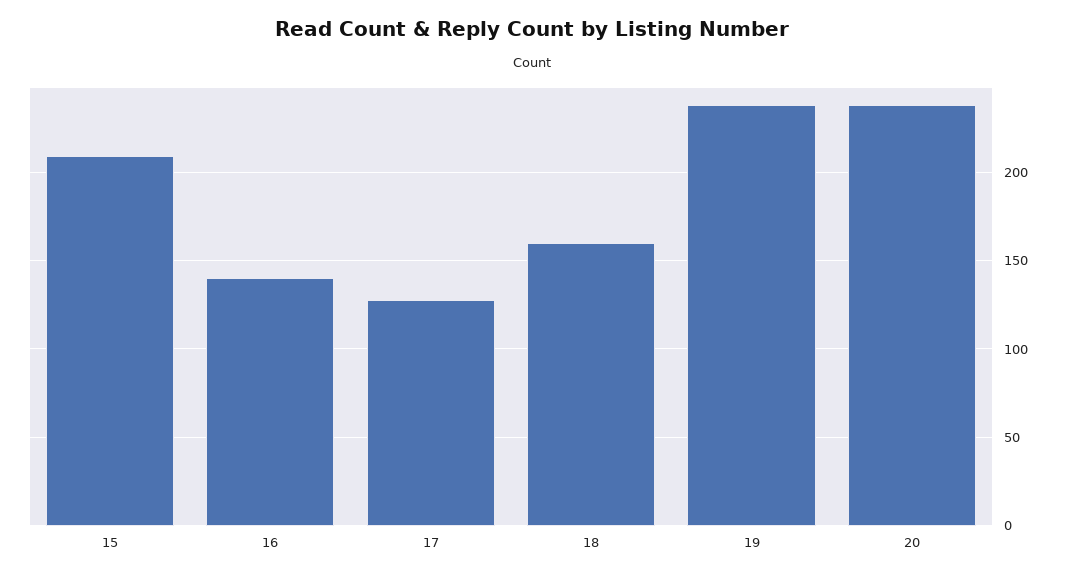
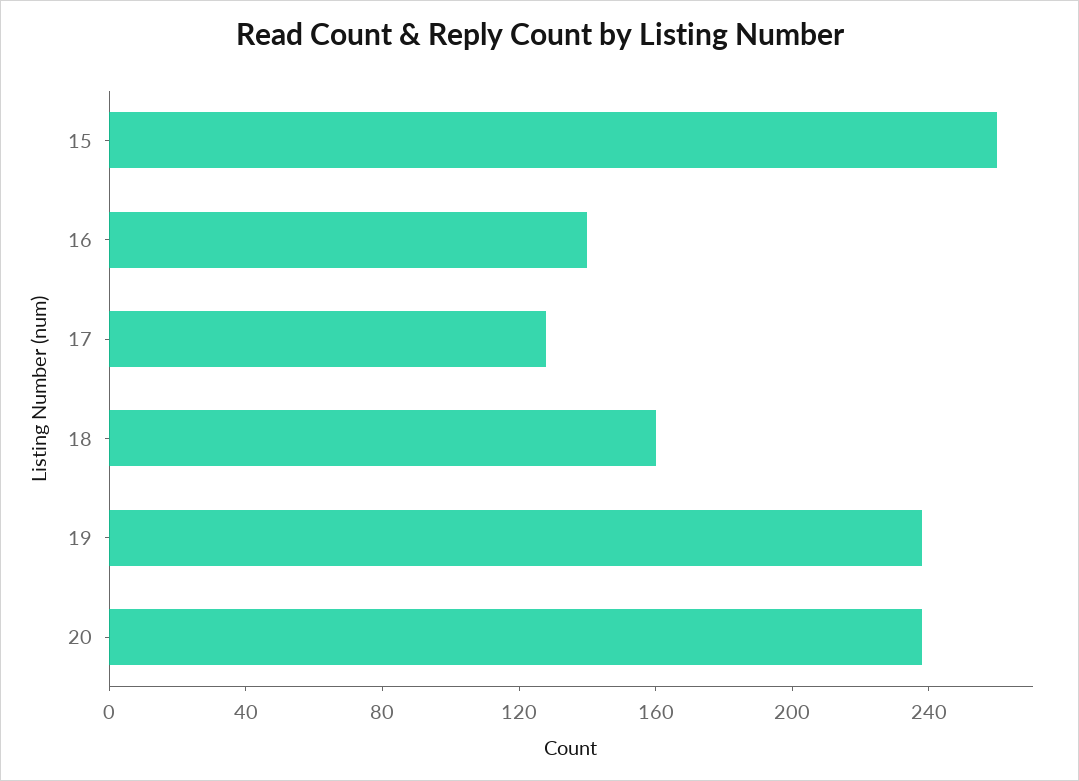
15: 210 -> 260

